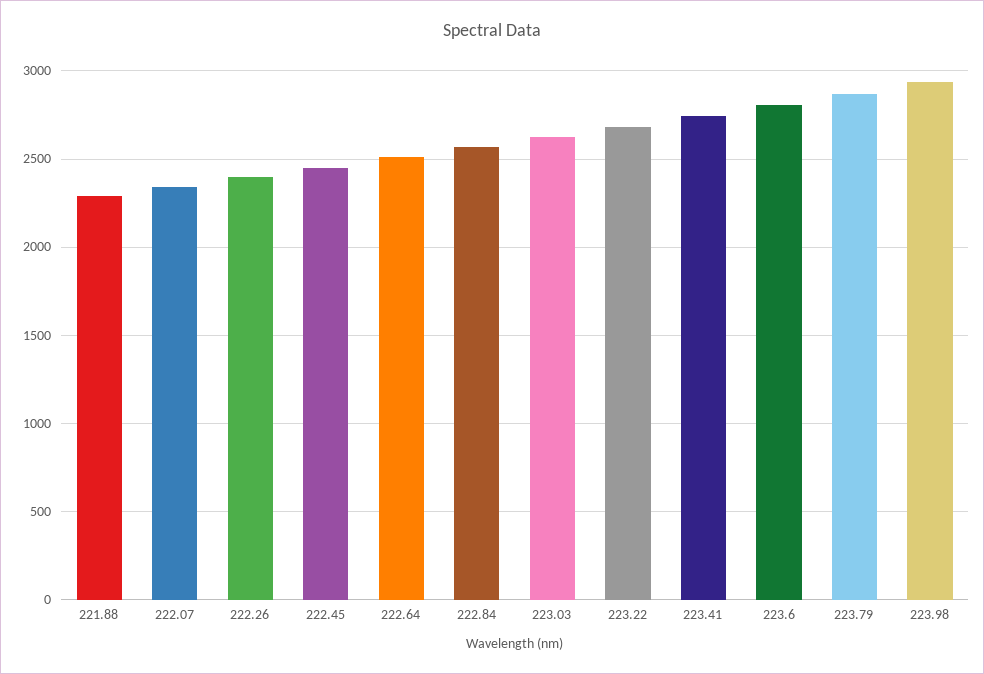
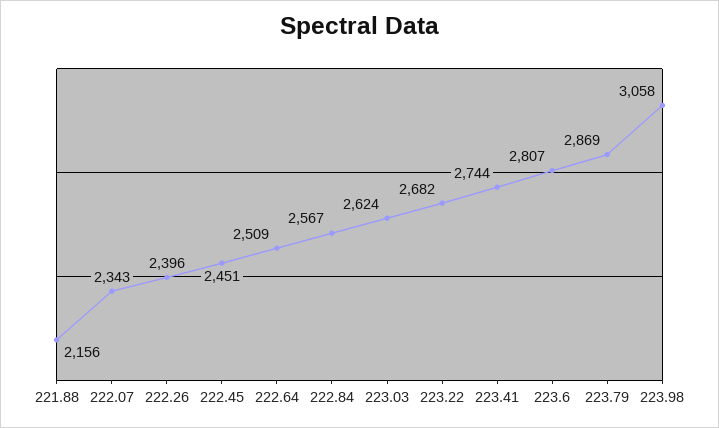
221.88: 2300 -> 2156
223.98: 2950 -> 3058

